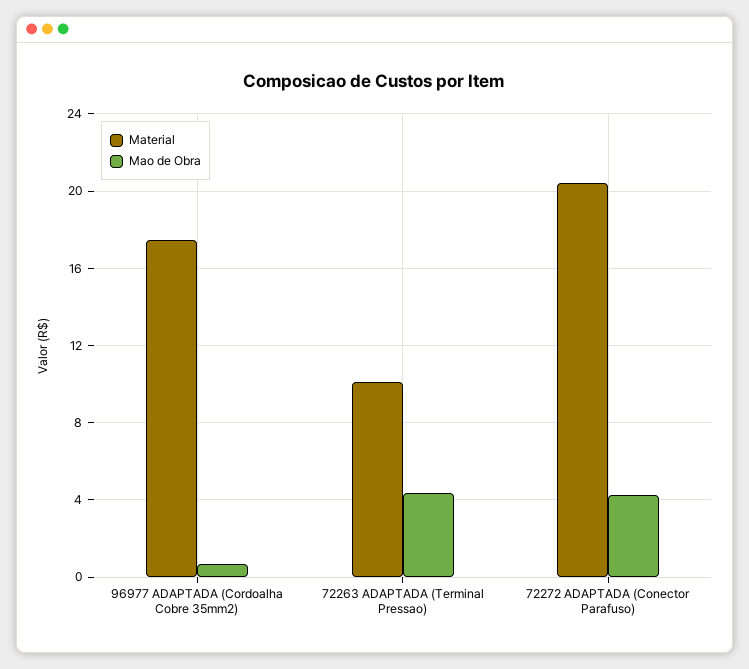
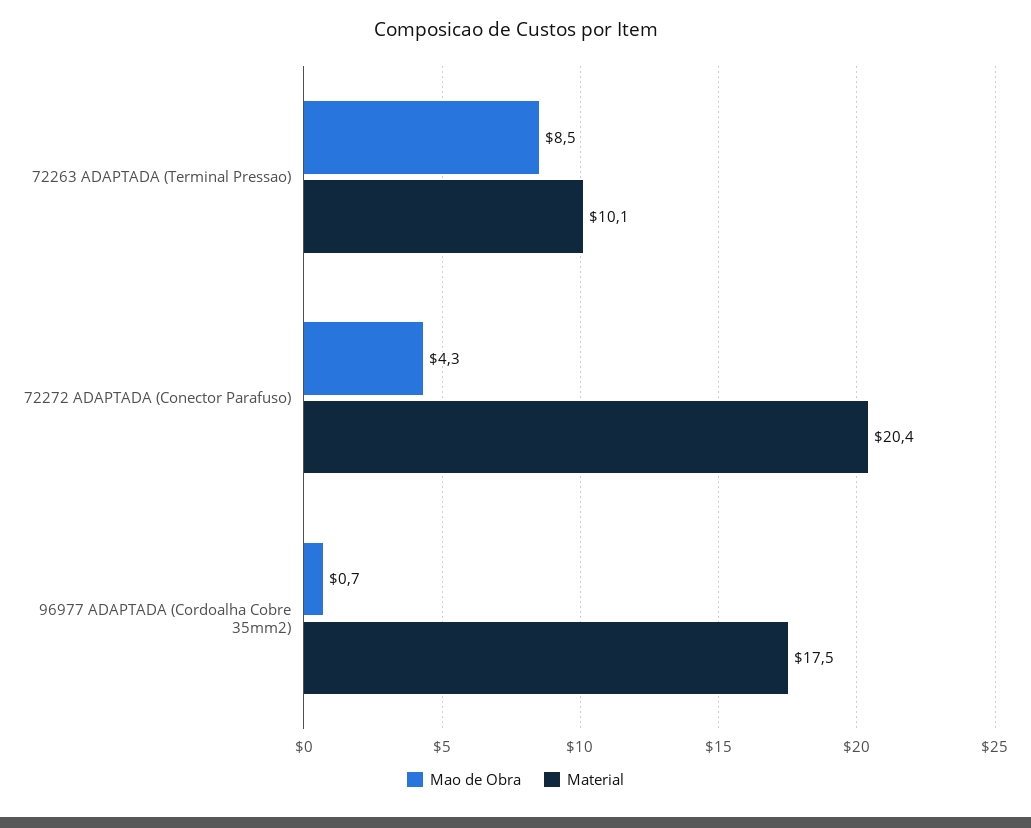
Mao de Obra, 72263 ADAPTADA (Terminal Pressao): 4.5 -> 8.5

